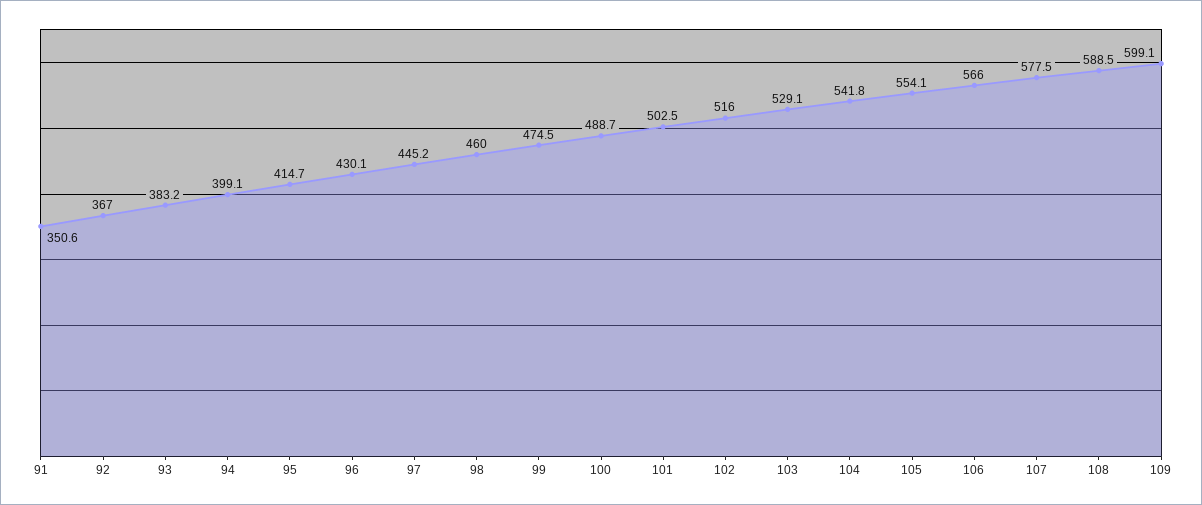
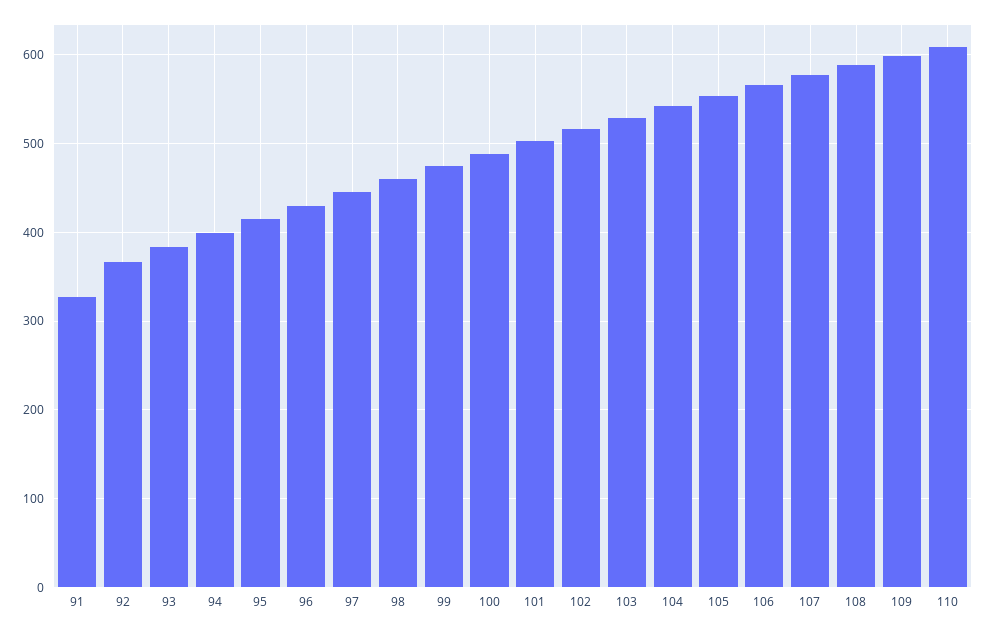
91: 350.6 -> 330
110: none -> 610

